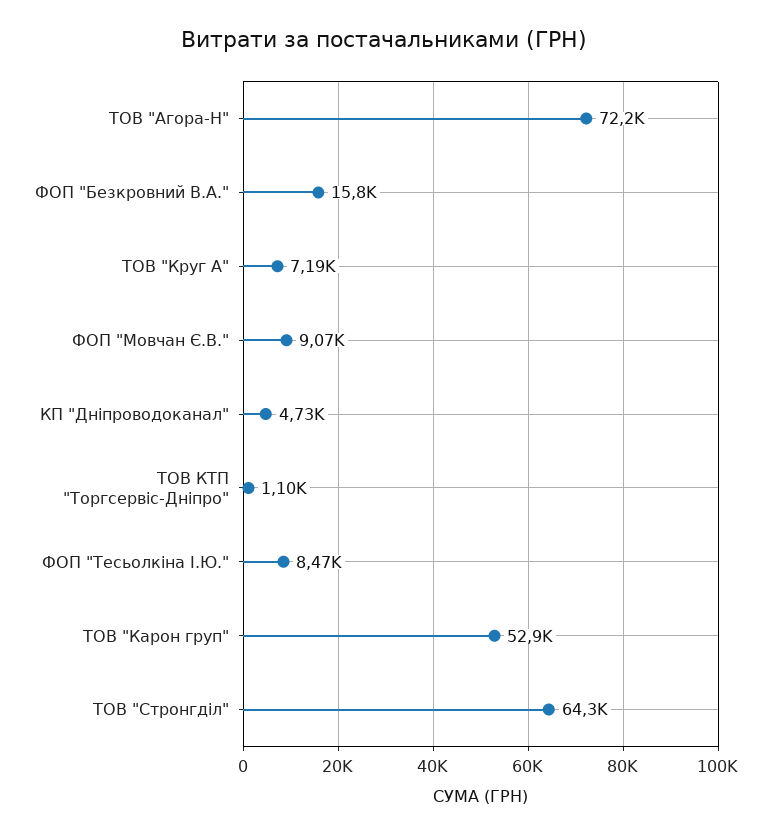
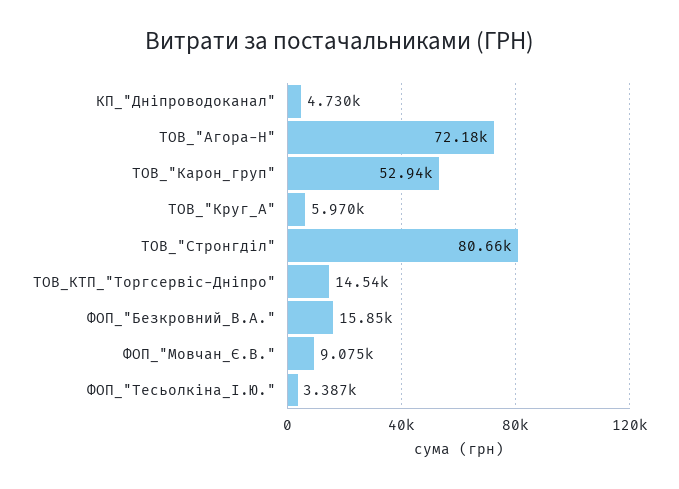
ТОВ "Круг А": 7190 -> 5970
ТОВ КТП "Торгсервіс-Дніпро": 1100 -> 14540
ФОП "Тесьолкіна І.Ю.": 8470 -> 3387
ТОВ "Стронгділ": 64300 -> 80660

